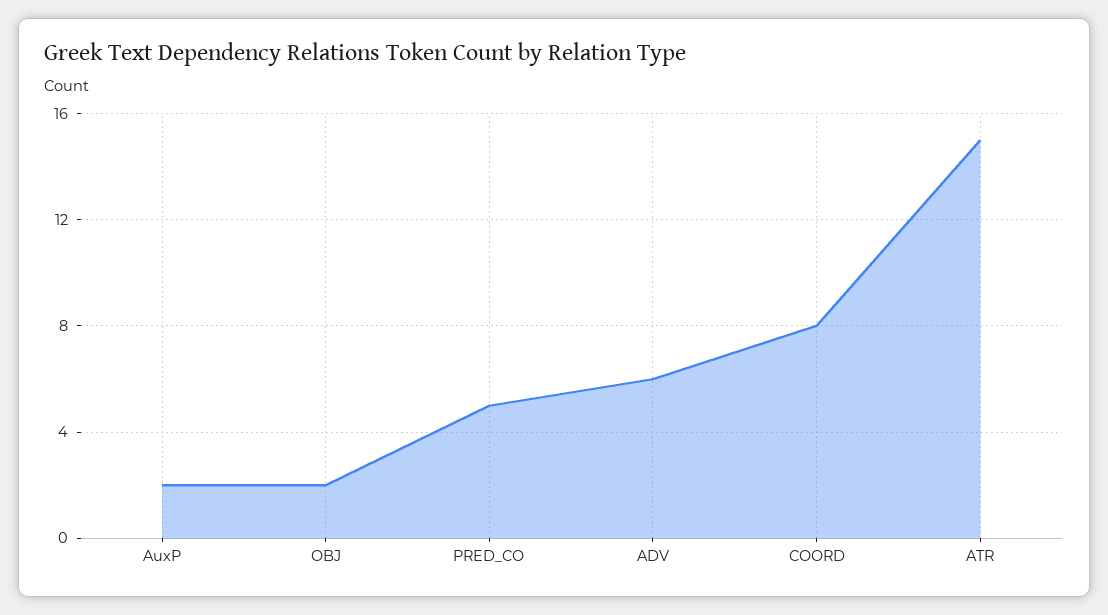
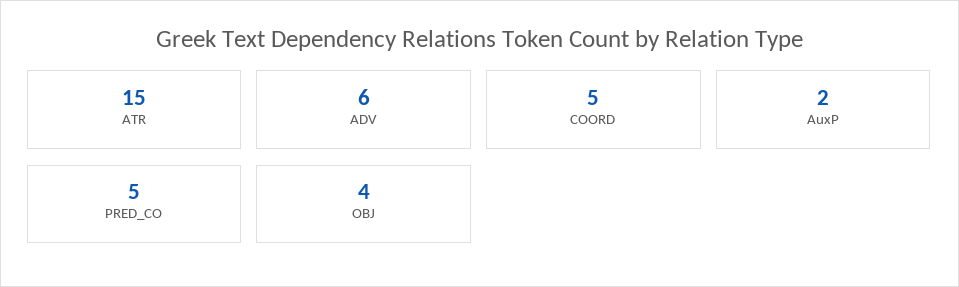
OBJ: 2 -> 4
COORD: 8 -> 5

